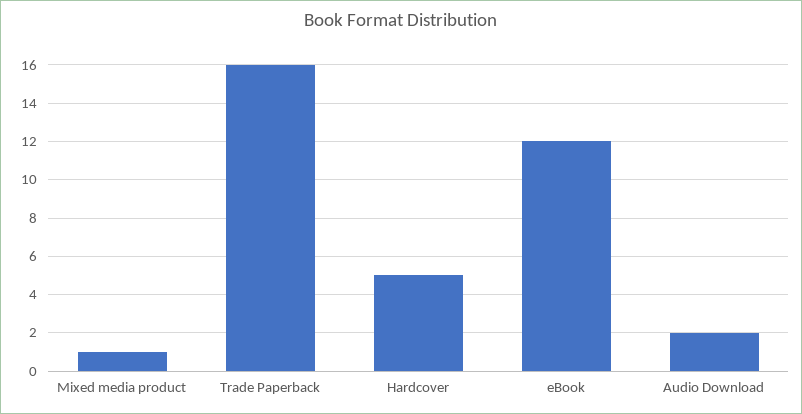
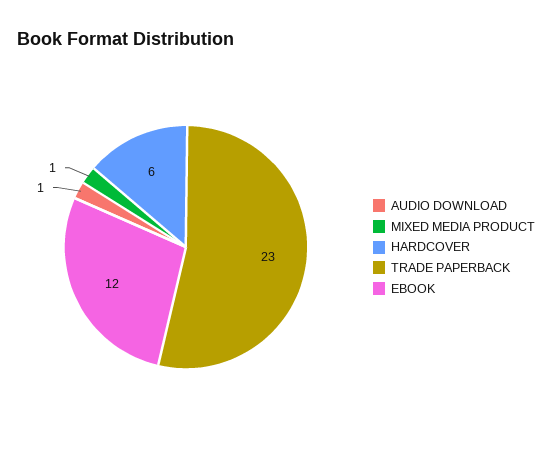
Trade Paperback: 16 -> 23
Hardcover: 5 -> 6
Audio Download: 2 -> 1

